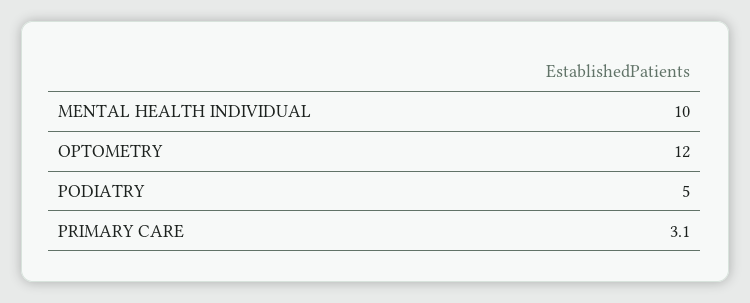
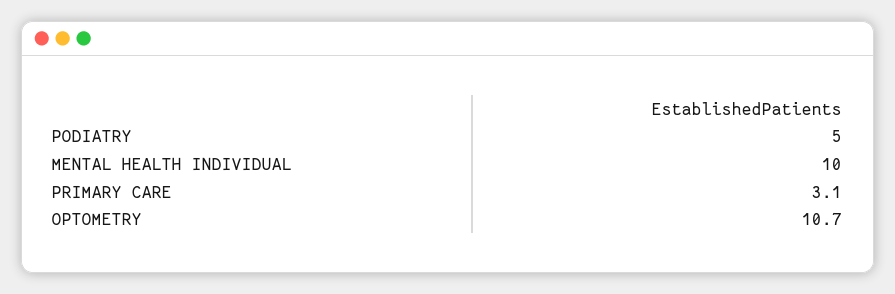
OPTOMETRY: 12 -> 10.7

